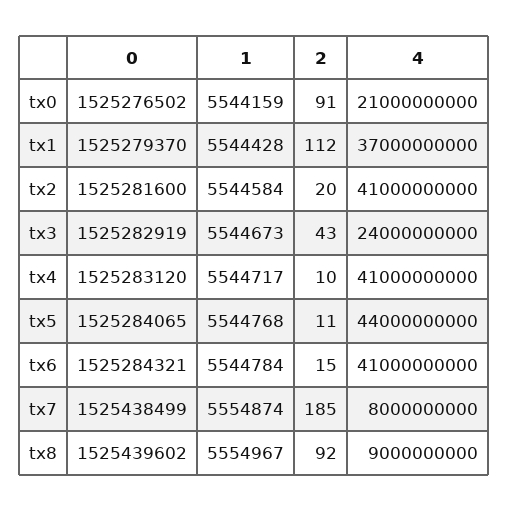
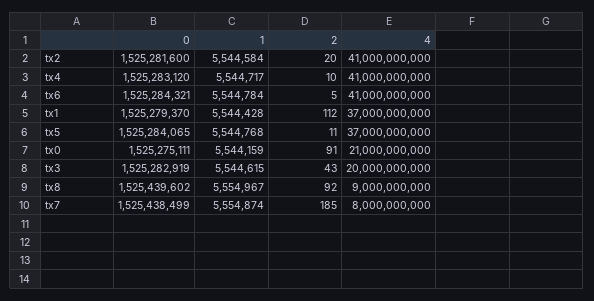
0, tx0: 1525276502 -> 1525275111
1, tx3: 5544673 -> 5544615
4, tx3: 24000000000 -> 20000000000
4, tx5: 44000000000 -> 37000000000
2, tx6: 15 -> 5

